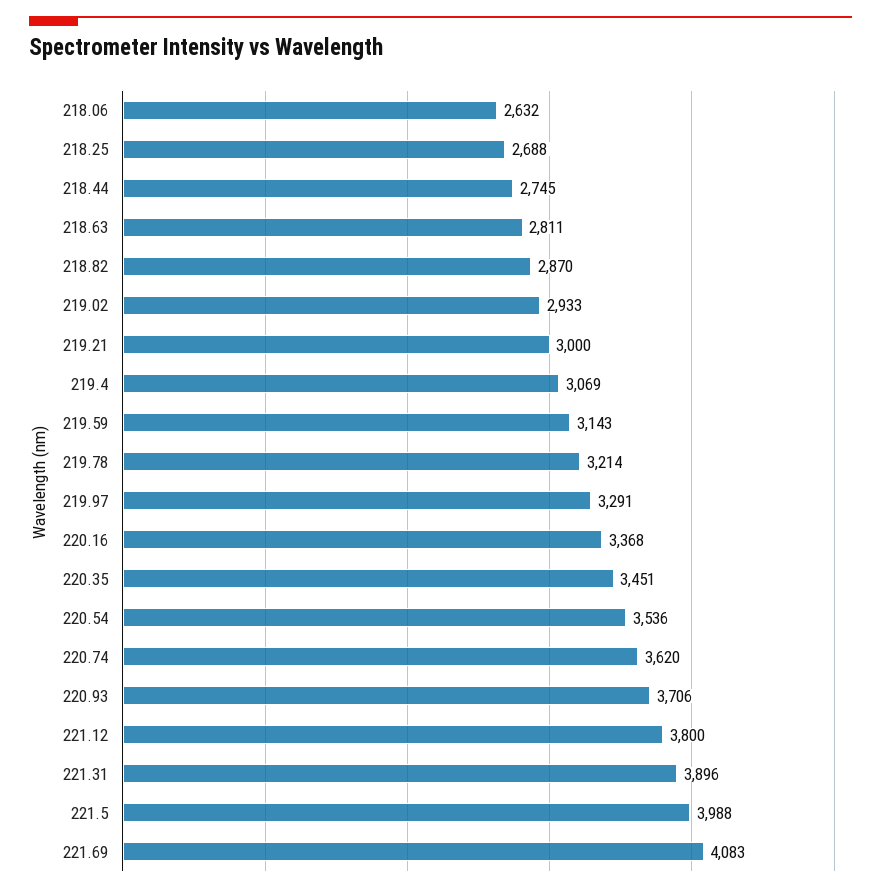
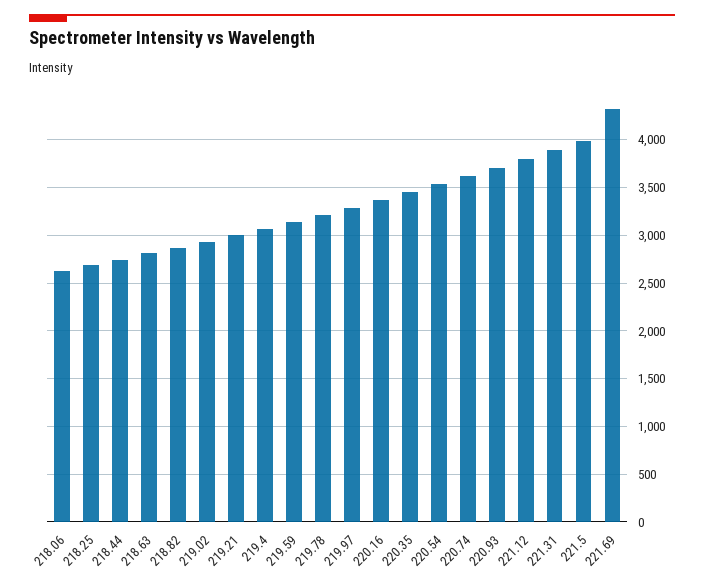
221.69: 4083 -> 4300

